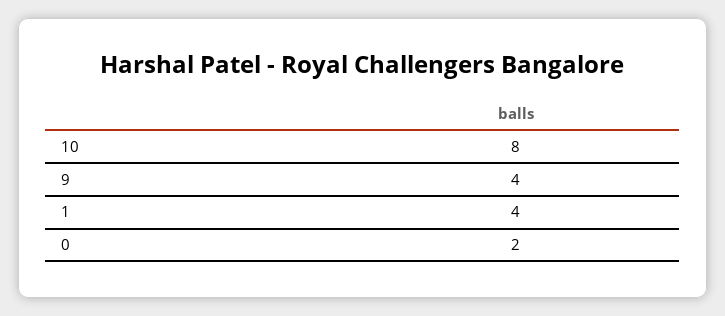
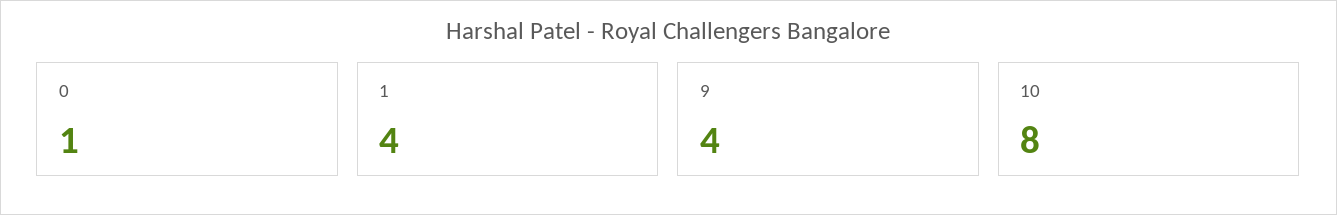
0: 2 -> 1

